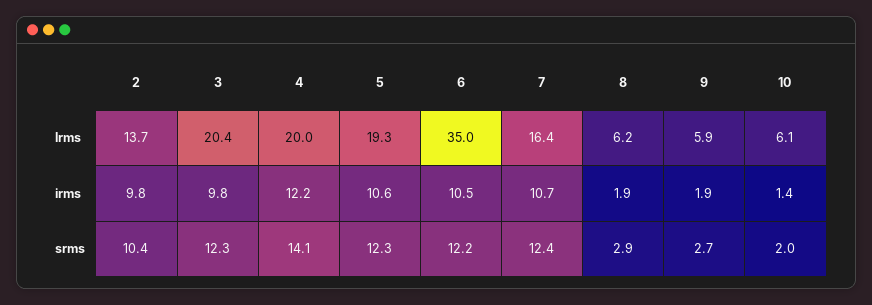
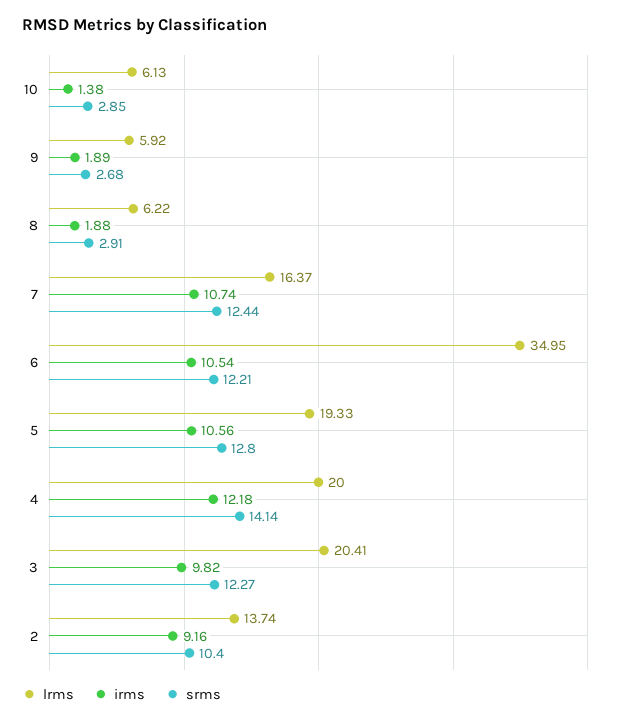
irms, 2: 9.8 -> 9.16
srms, 5: 12.3 -> 12.8
srms, 10: 2 -> 2.85

